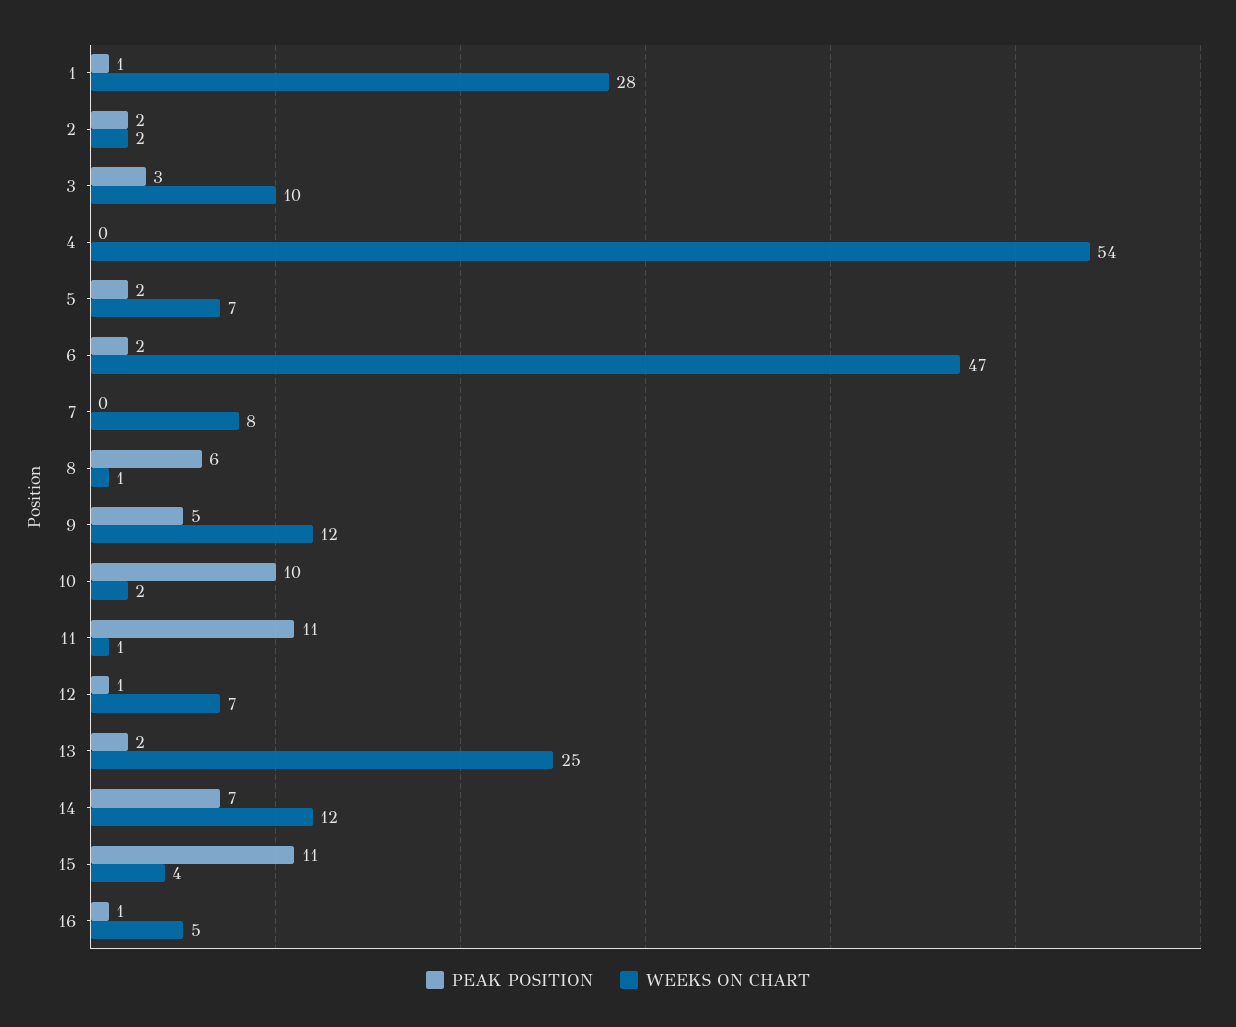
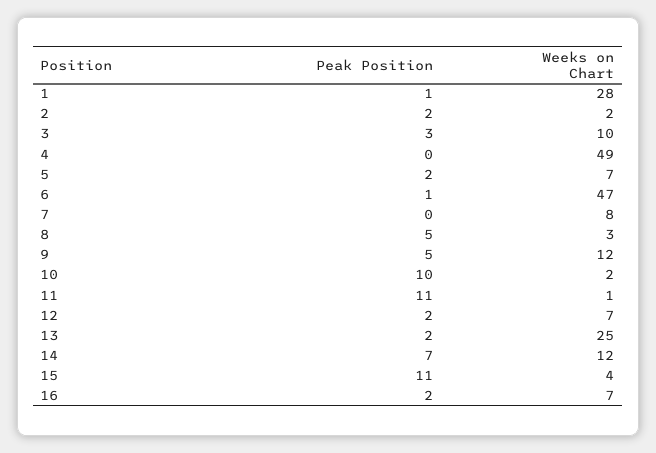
WEEKS ON CHART, 4: 54 -> 49
PEAK POSITION, 6: 2 -> 1
PEAK POSITION, 8: 6 -> 5
WEEKS ON CHART, 8: 1 -> 3
PEAK POSITION, 12: 1 -> 2
PEAK POSITION, 16: 1 -> 2
WEEKS ON CHART, 16: 5 -> 7

